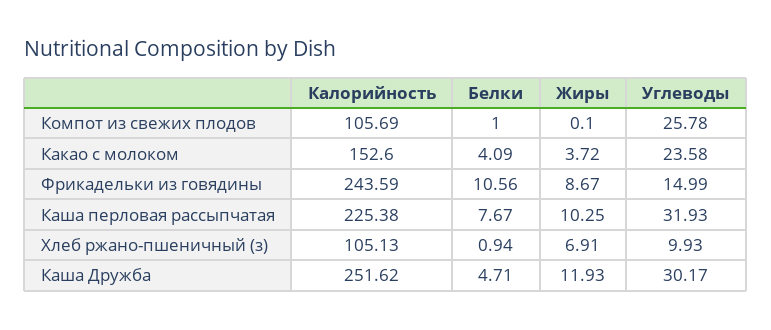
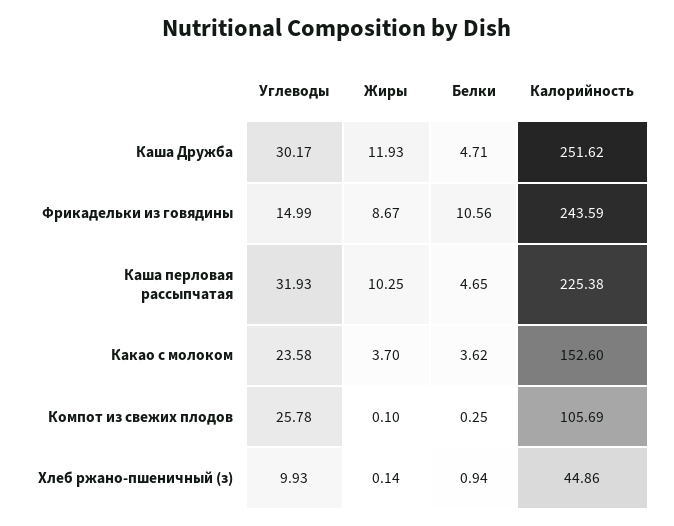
Белки, Компот из свежих плодов: 1 -> 0.25
Белки, Какао с молоком: 4.09 -> 3.62
Жиры, Какао с молоком: 3.72 -> 3.7
Белки, Каша перловая рассыпчатая: 7.67 -> 4.65
Калорийность, Хлеб ржано-пшеничный (з): 105.13 -> 44.86
Жиры, Хлеб ржано-пшеничный (з): 6.91 -> 0.14

